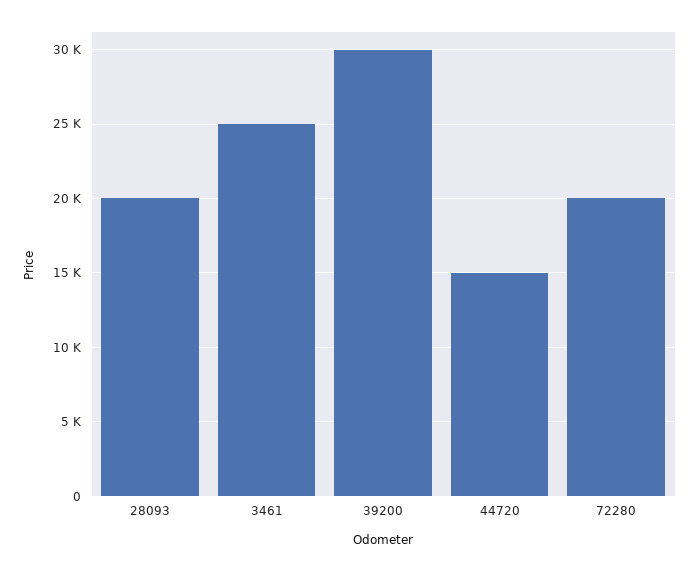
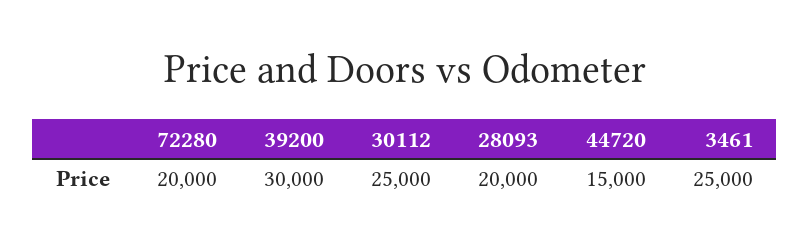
30112: none -> 25000

